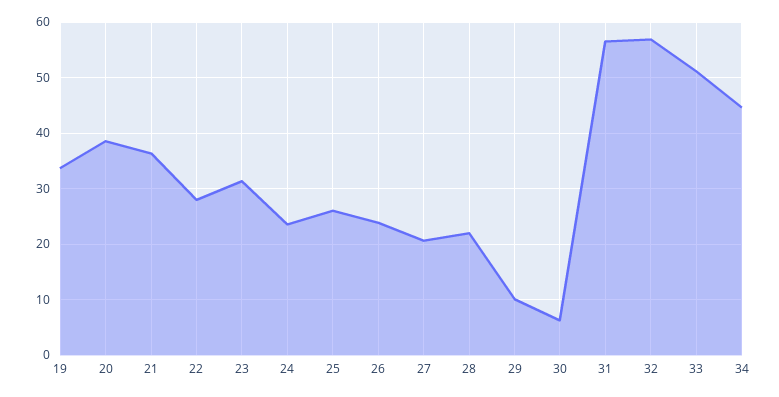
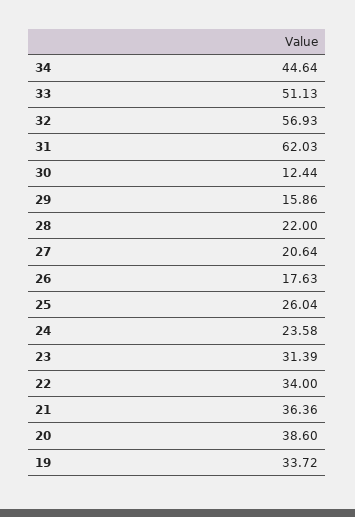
22: 28 -> 34
26: 24 -> 17.63
29: 10 -> 15.86
30: 6 -> 12.44
31: 56 -> 62.03

